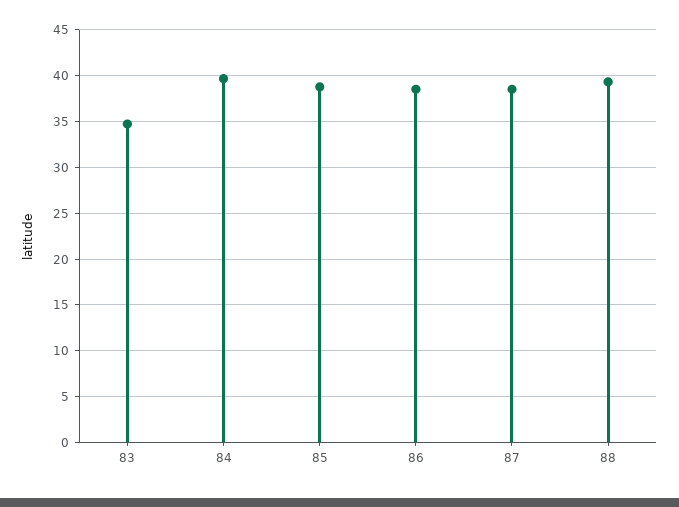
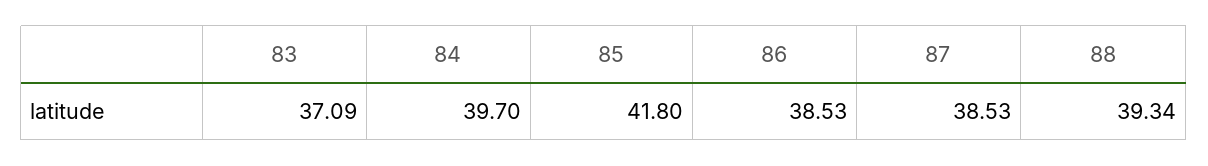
83: 35 -> 37.09
85: 39 -> 41.8

